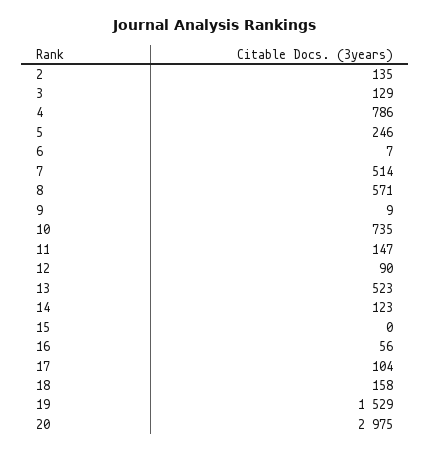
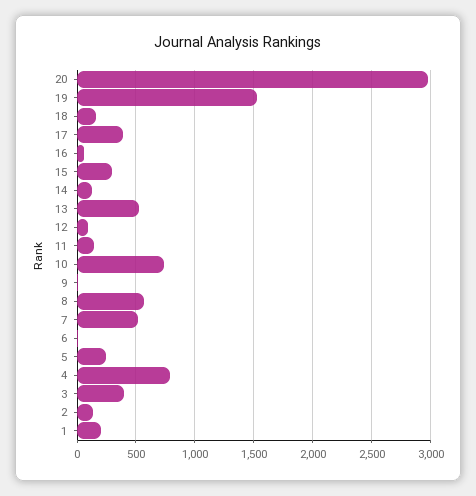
3: 129 -> 400
15: 0 -> 300
17: 104 -> 400
1: none -> 200

